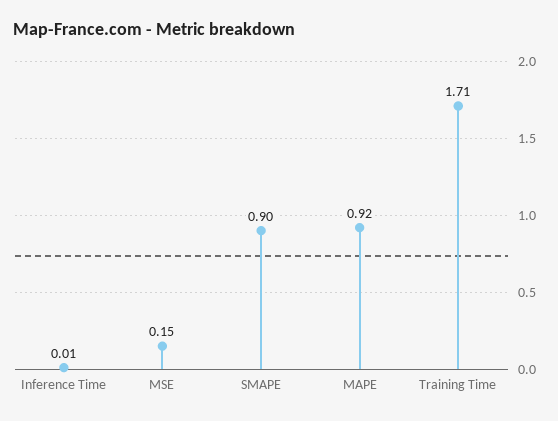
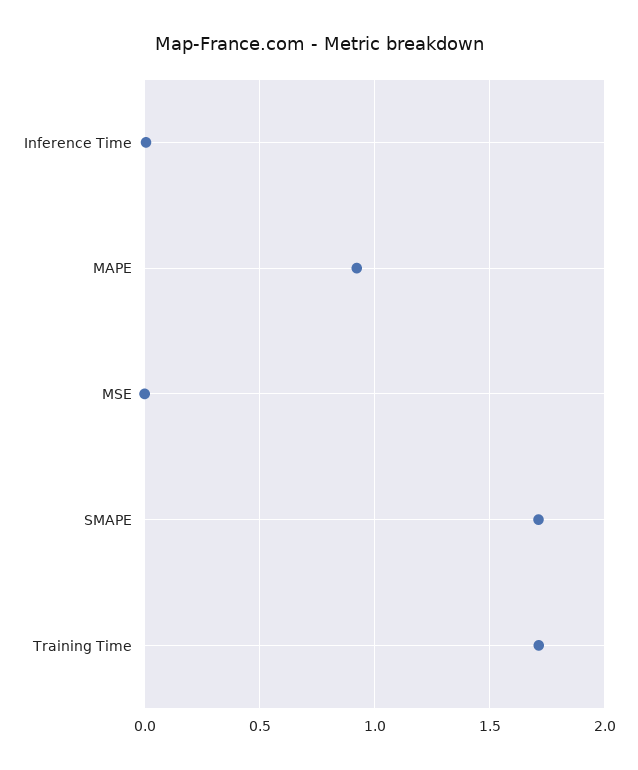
MSE: 0.15 -> 0
SMAPE: 0.9 -> 1.7

